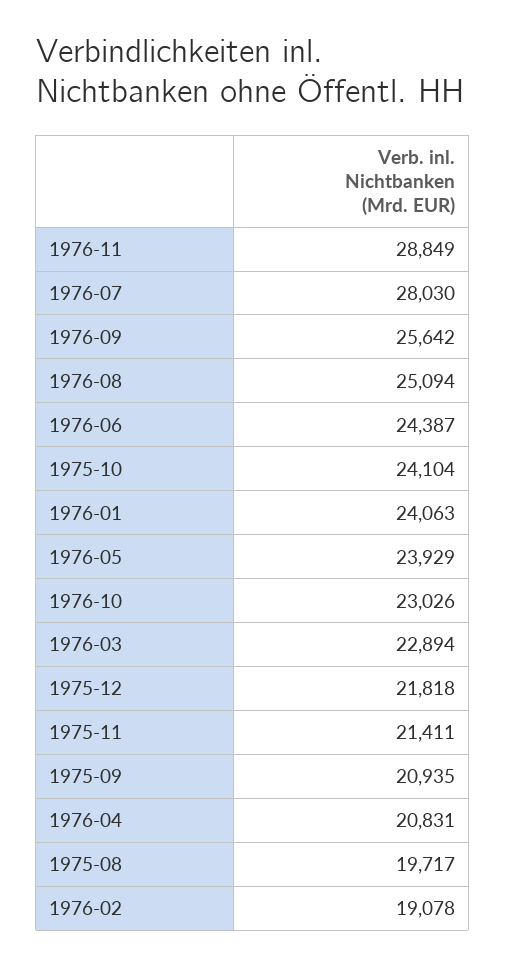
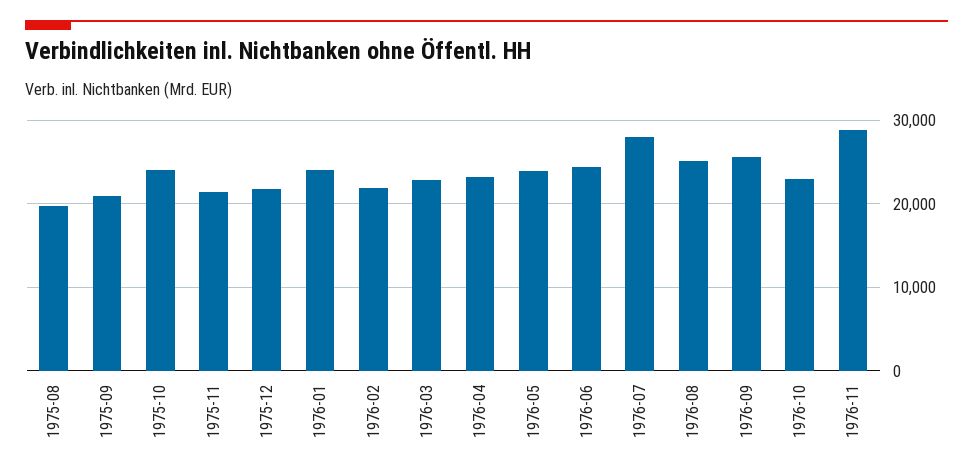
1976-04: 20831 -> 23000
1976-02: 19078 -> 22000

